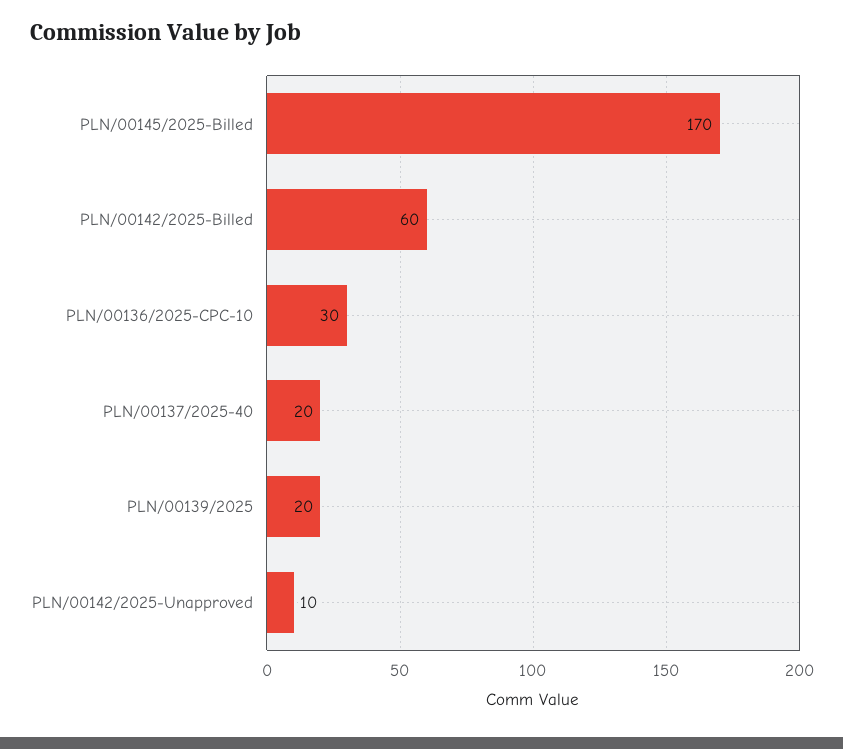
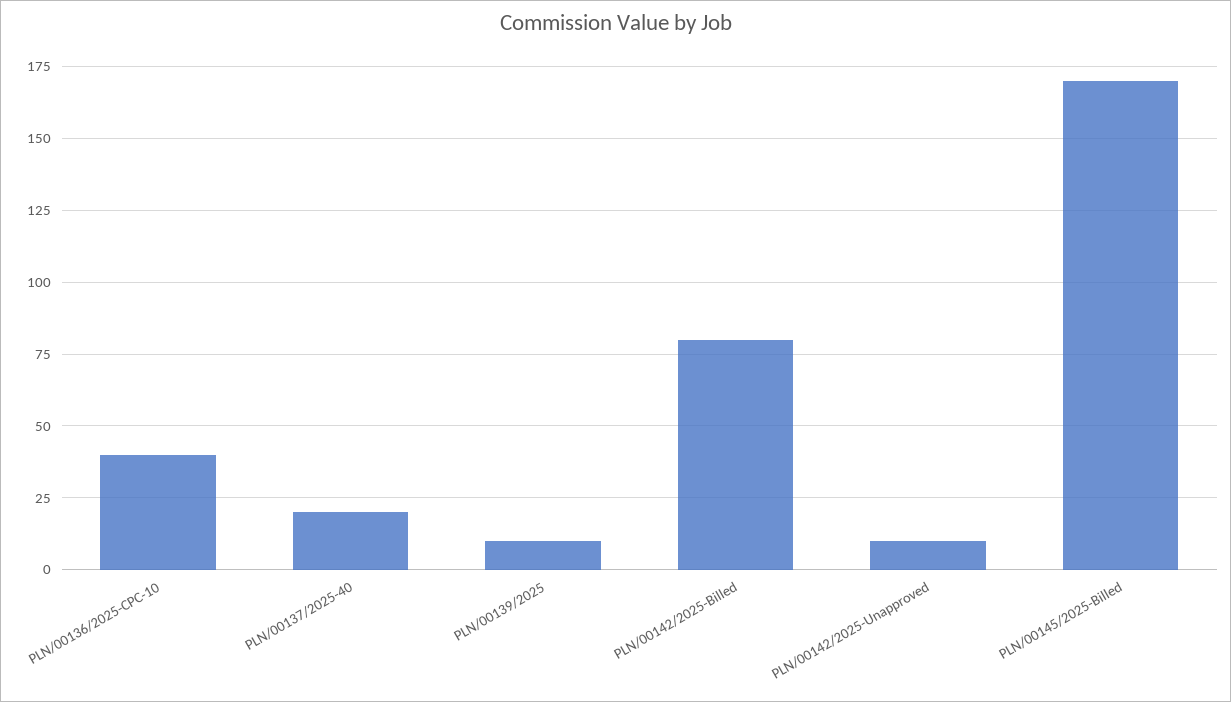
PLN/00142/2025-Billed: 60 -> 80
PLN/00136/2025-CPC-10: 30 -> 40
PLN/00139/2025: 20 -> 10

